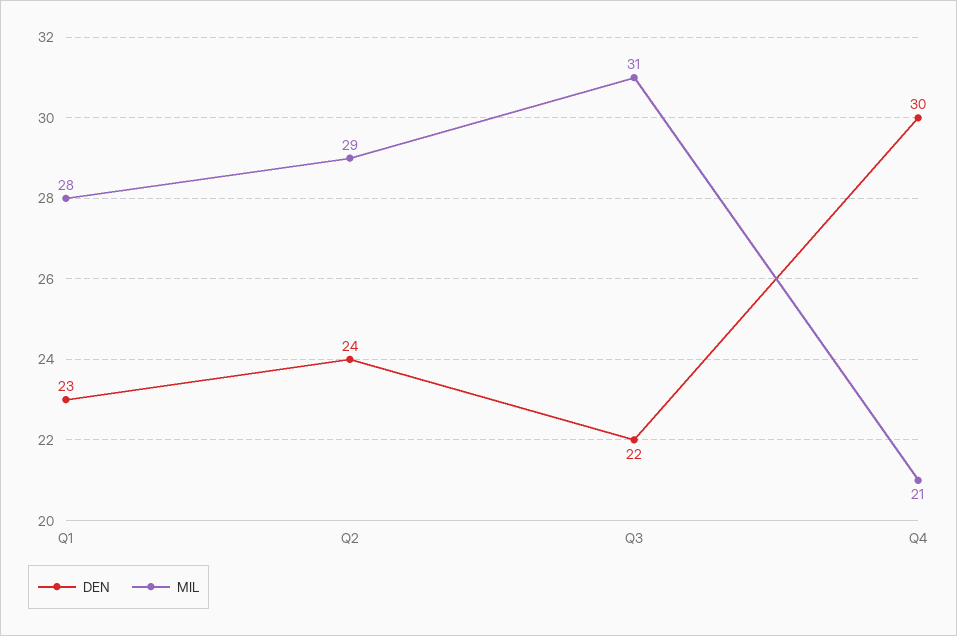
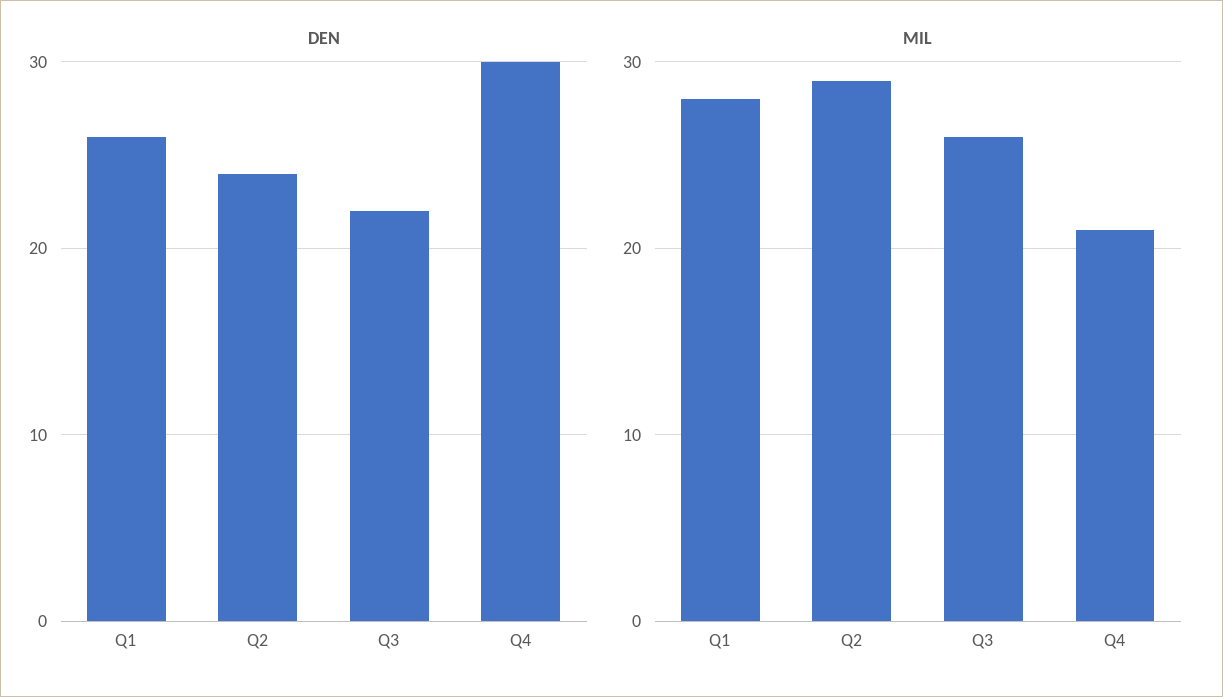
DEN, Q1: 23 -> 26
MIL, Q3: 31 -> 26

